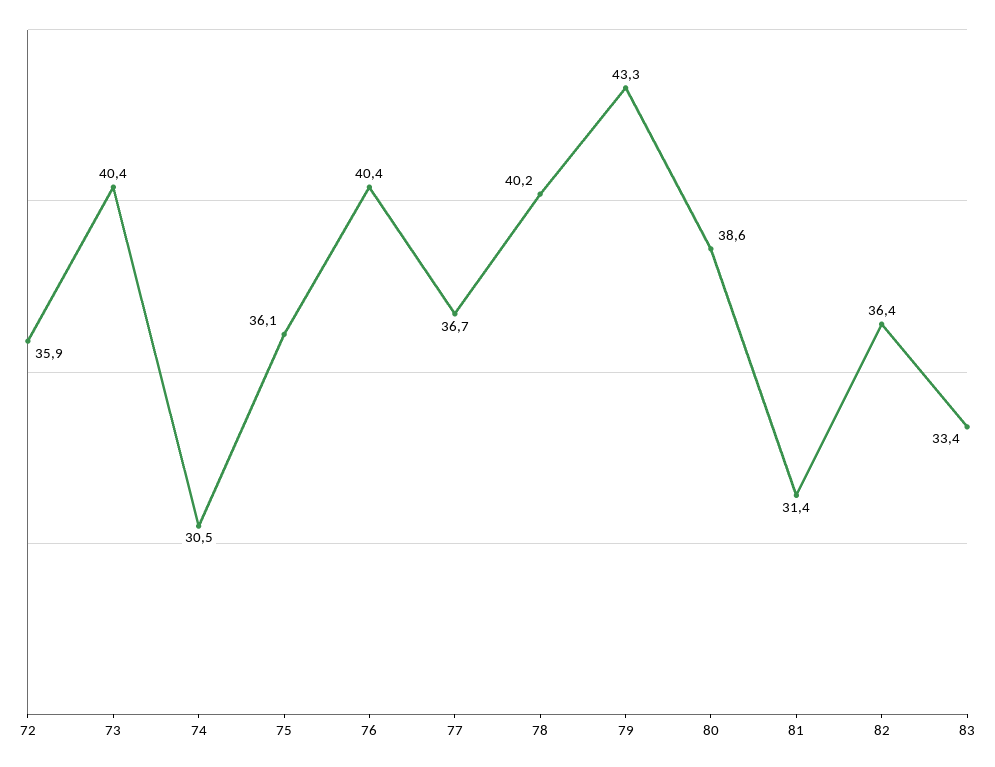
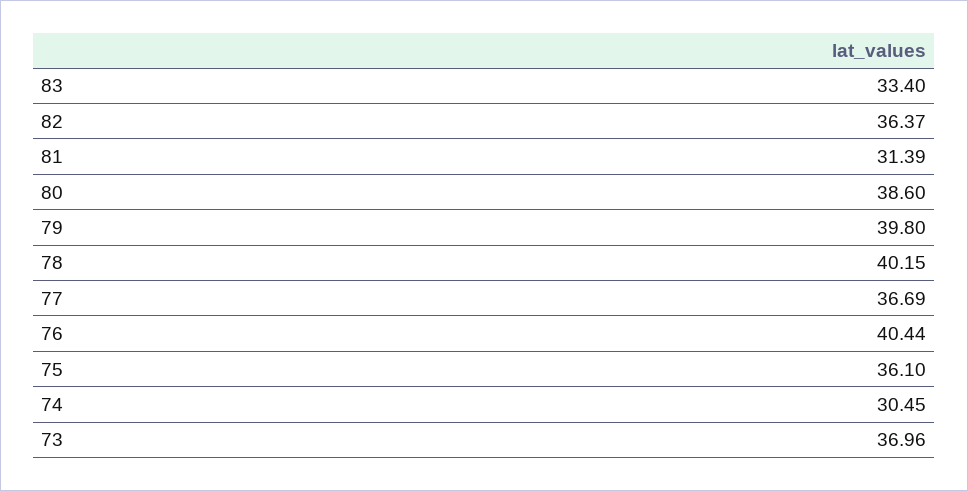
72: 35.9 -> none
73: 40.4 -> 36.96
79: 43.3 -> 39.8

